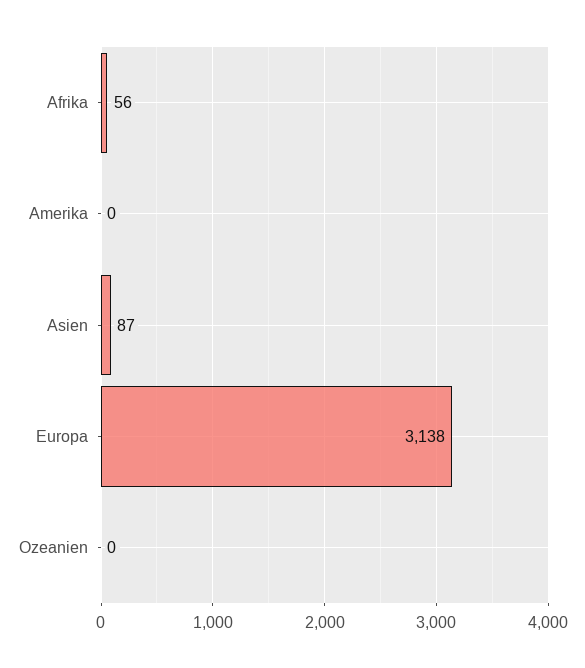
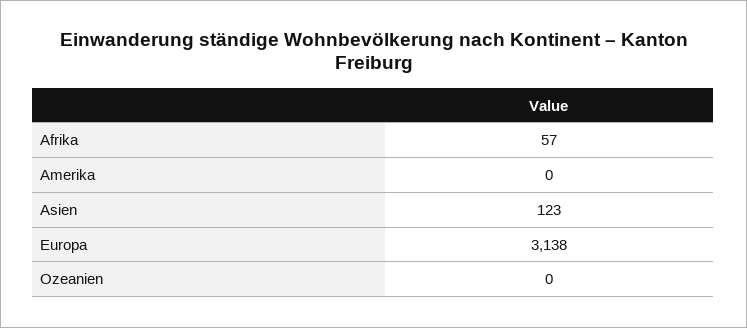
Afrika: 56 -> 57
Asien: 87 -> 123

